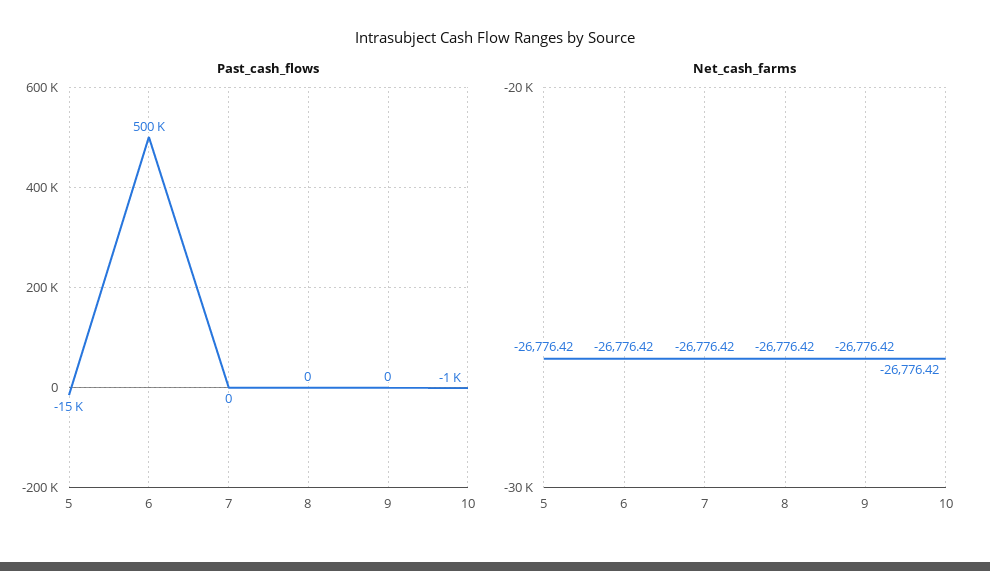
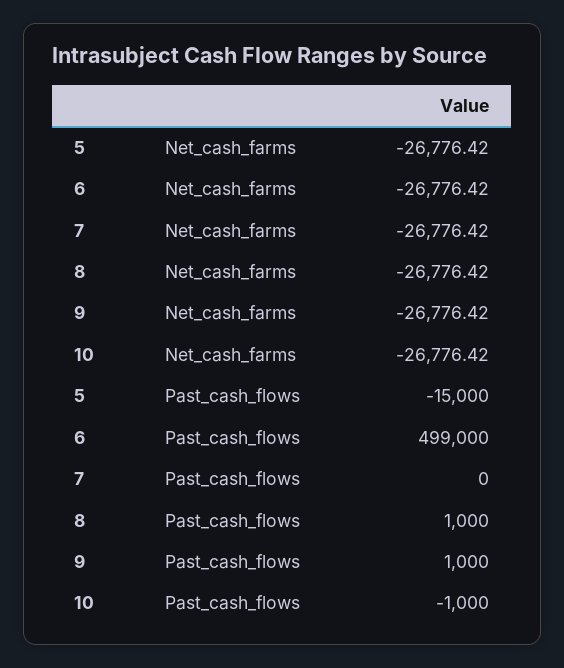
Past_cash_flows, 6: 500000 -> 499000
Past_cash_flows, 8: 0 -> 1000
Past_cash_flows, 9: 0 -> 1000

